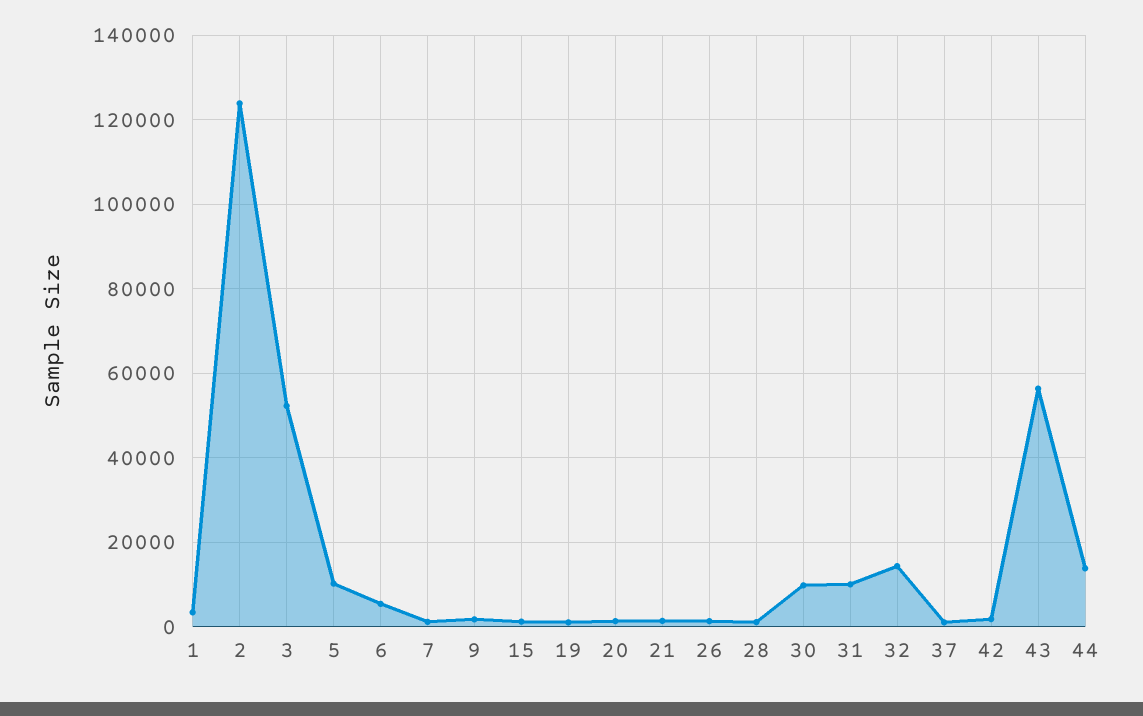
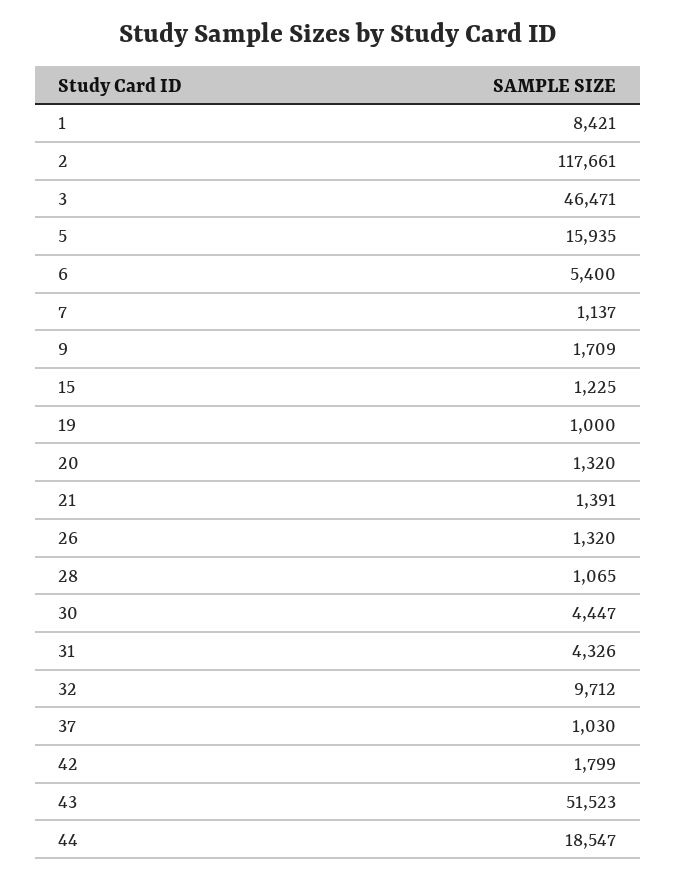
1: 4000 -> 8421
2: 124000 -> 117661
3: 52000 -> 46471
5: 10000 -> 15935
30: 10000 -> 4447
31: 10000 -> 4326
32: 14000 -> 9712
43: 56000 -> 51523
44: 14000 -> 18547

